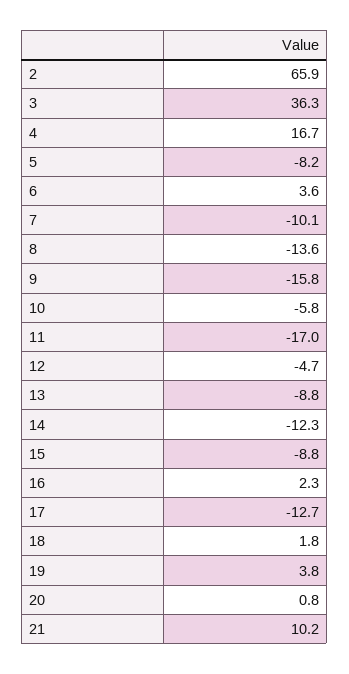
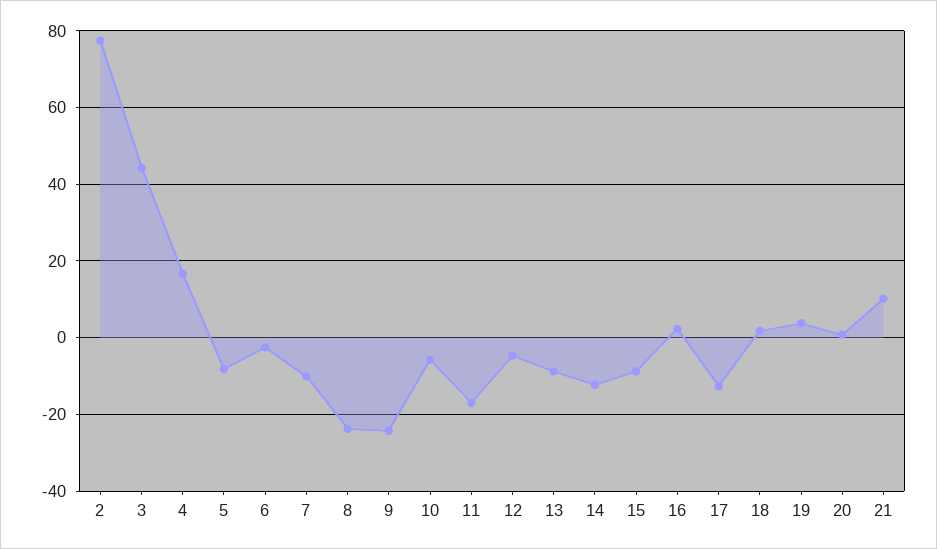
2: 65.9 -> 78
3: 36.3 -> 44
6: 3.6 -> -2
8: -13.6 -> -24
9: -15.8 -> -24

